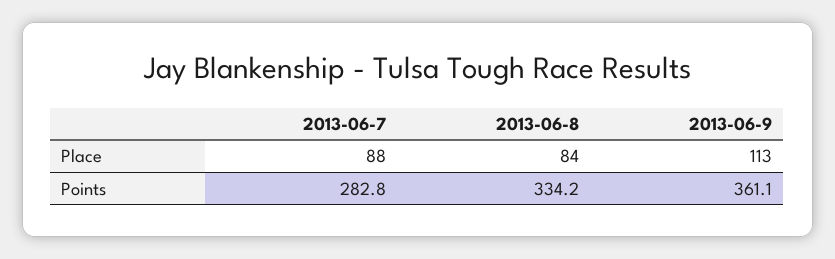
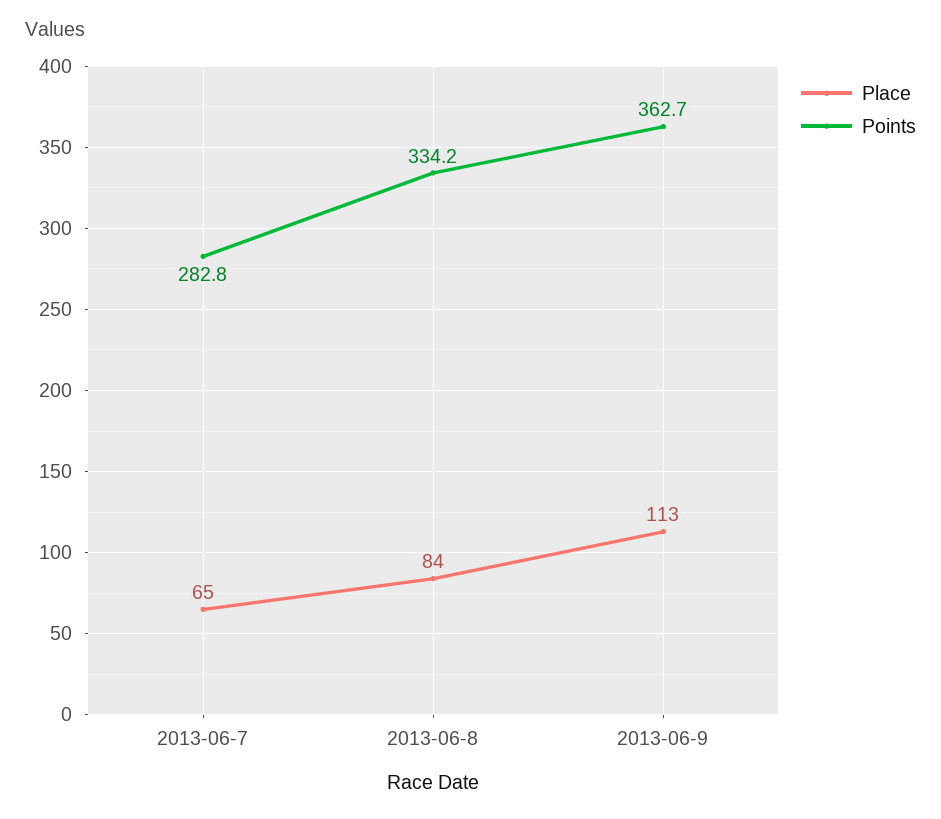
Place, 2013-06-7: 88 -> 65
Points, 2013-06-9: 361.1 -> 362.7

